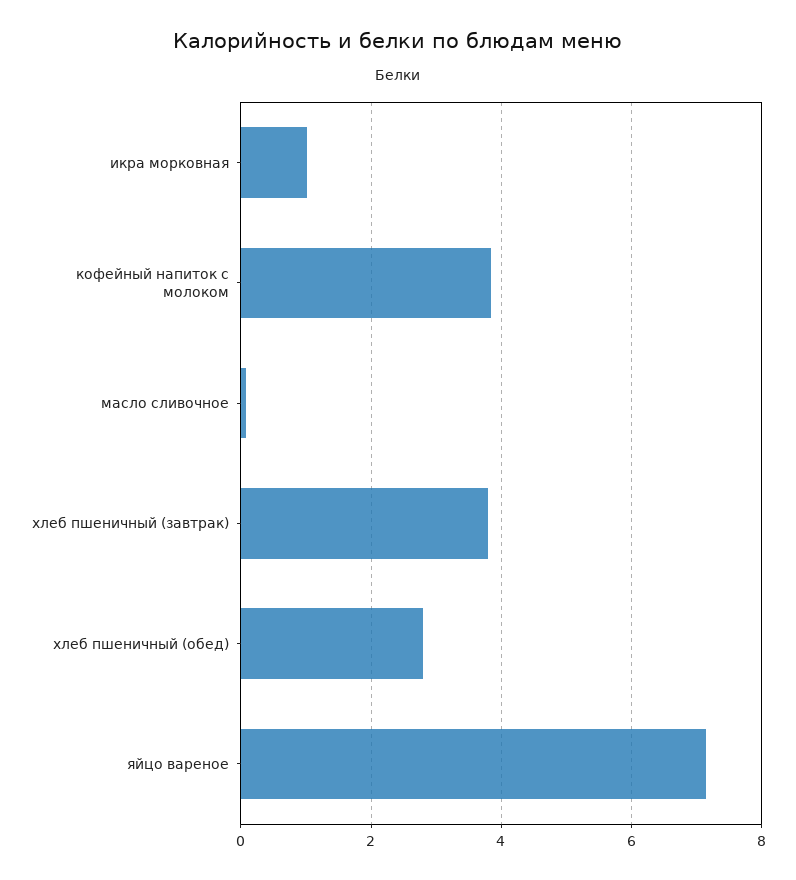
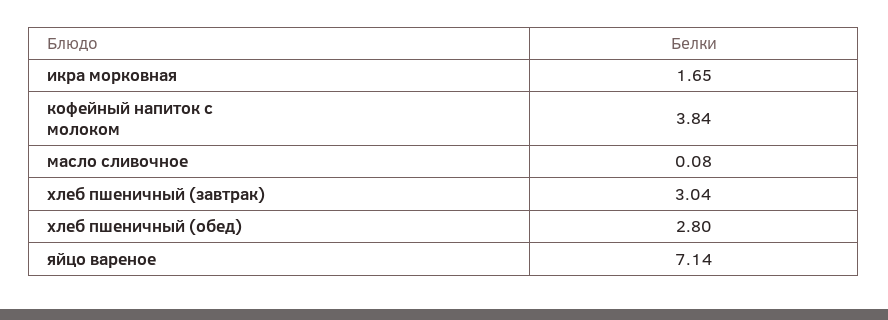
икра морковная: 1 -> 1.65
хлеб пшеничный (завтрак): 3.8 -> 3.04

